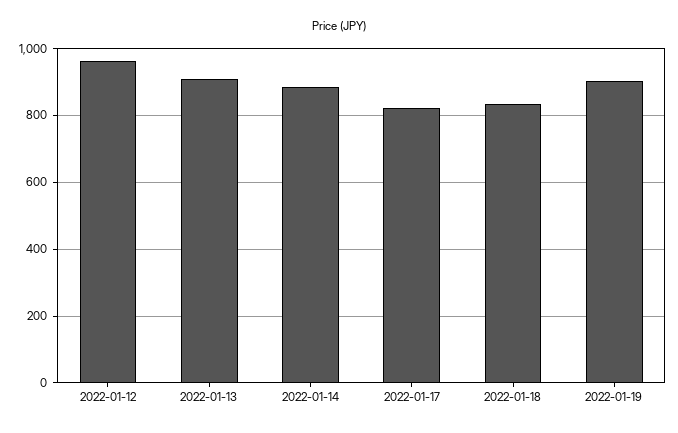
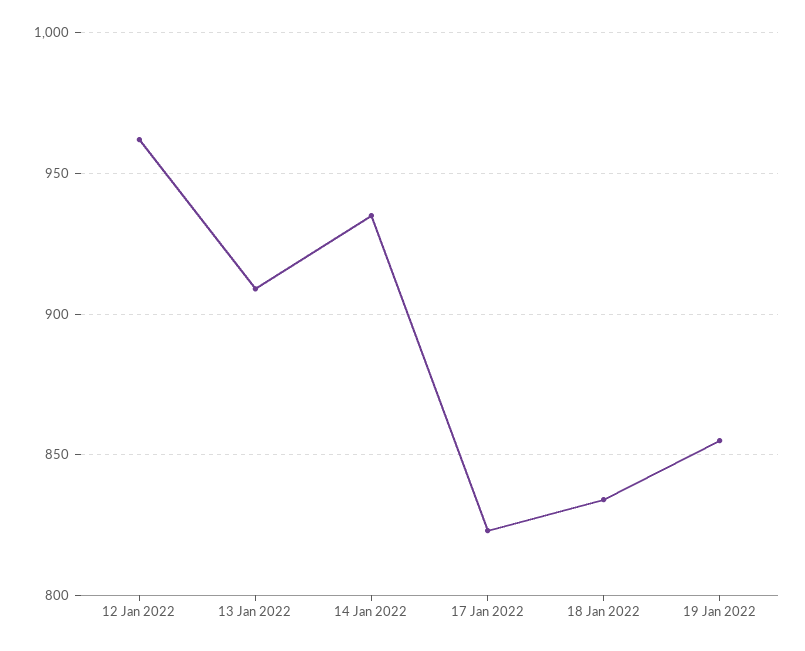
2022-01-14: 880 -> 935
2022-01-19: 900 -> 855

